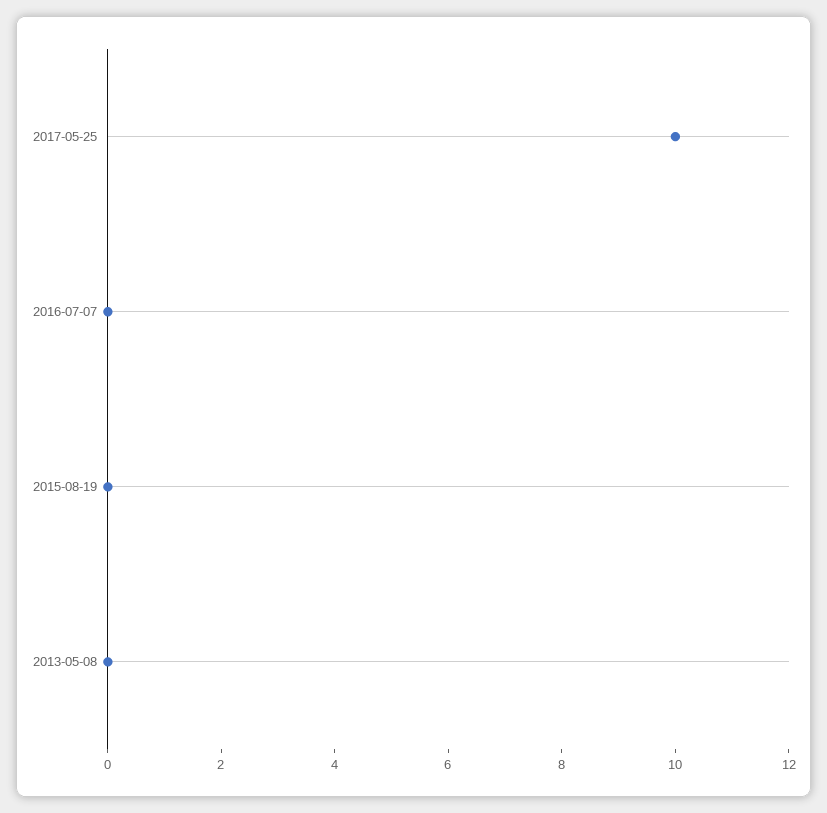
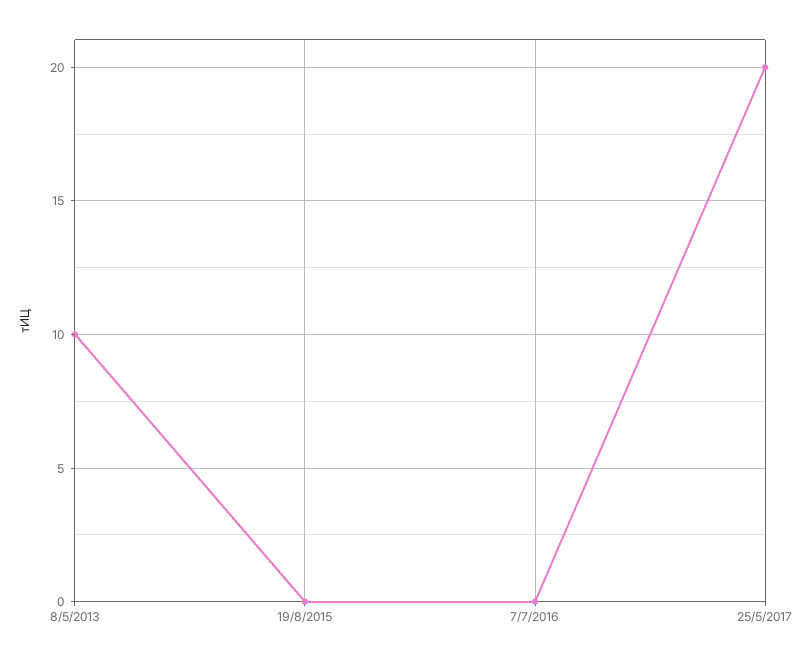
2017-05-25: 10 -> 20
2013-05-08: 0 -> 10

